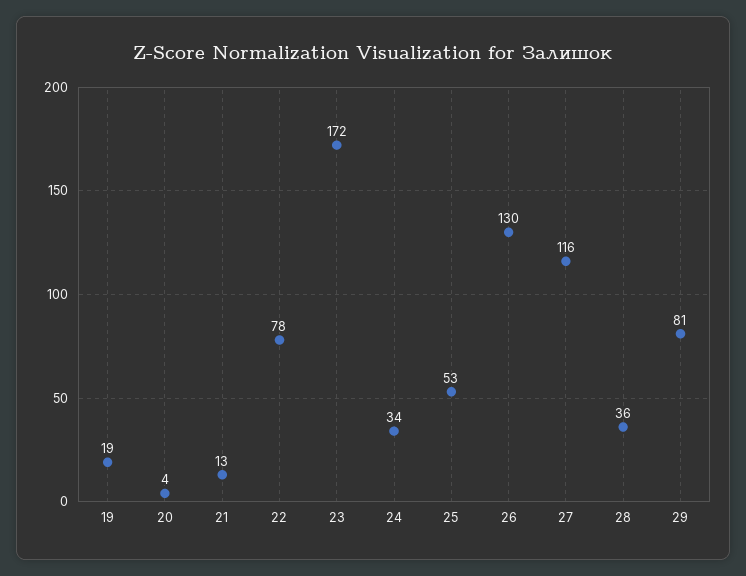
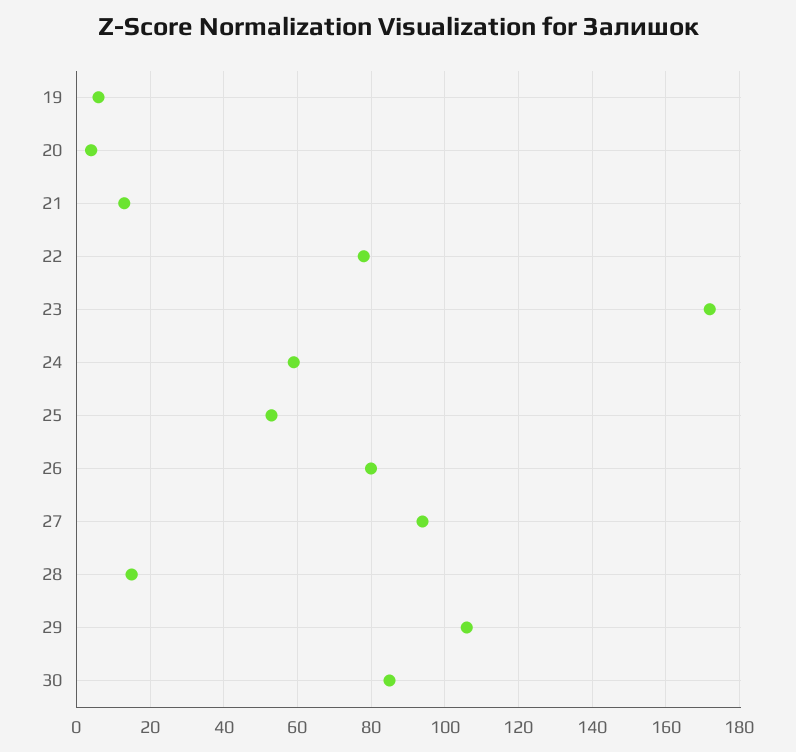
19: 19 -> 5
24: 34 -> 60
26: 130 -> 80
27: 116 -> 95
28: 36 -> 15
29: 81 -> 105
30: none -> 85

